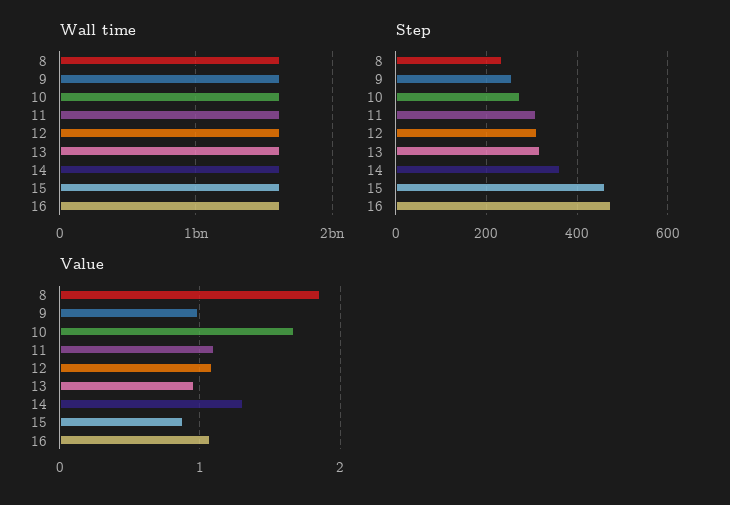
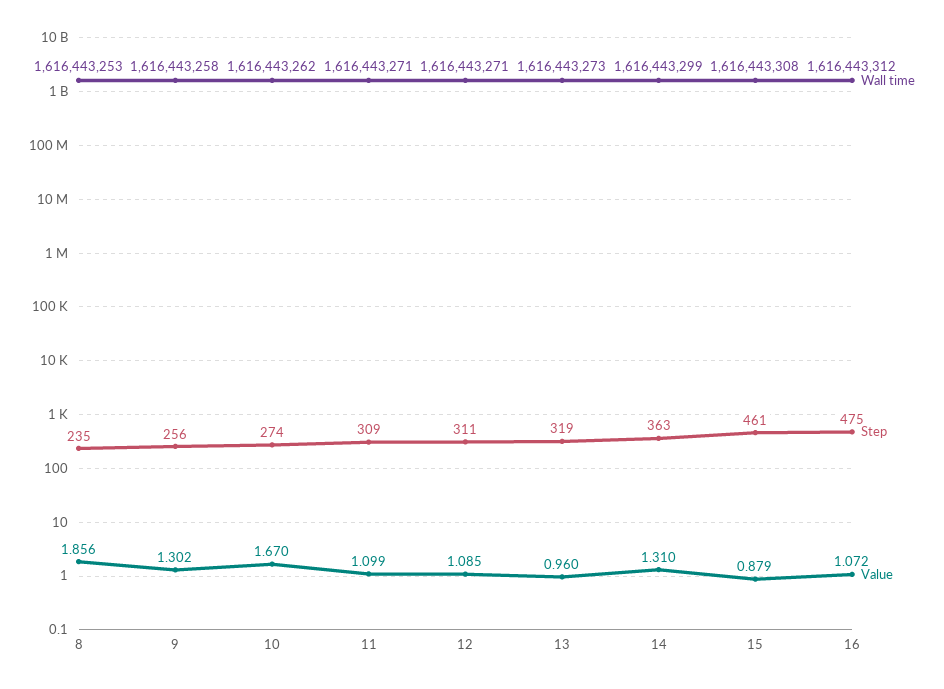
Value, 9: 1 -> 1.302

